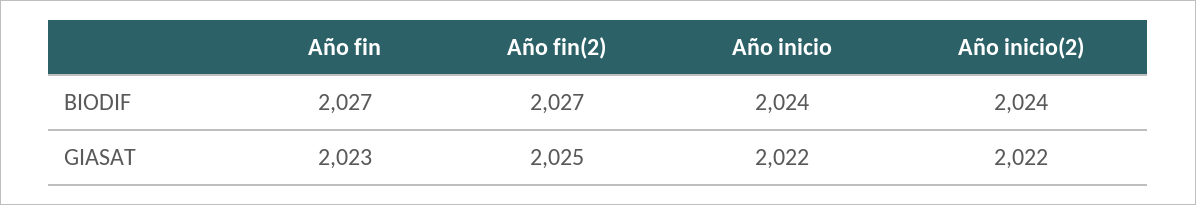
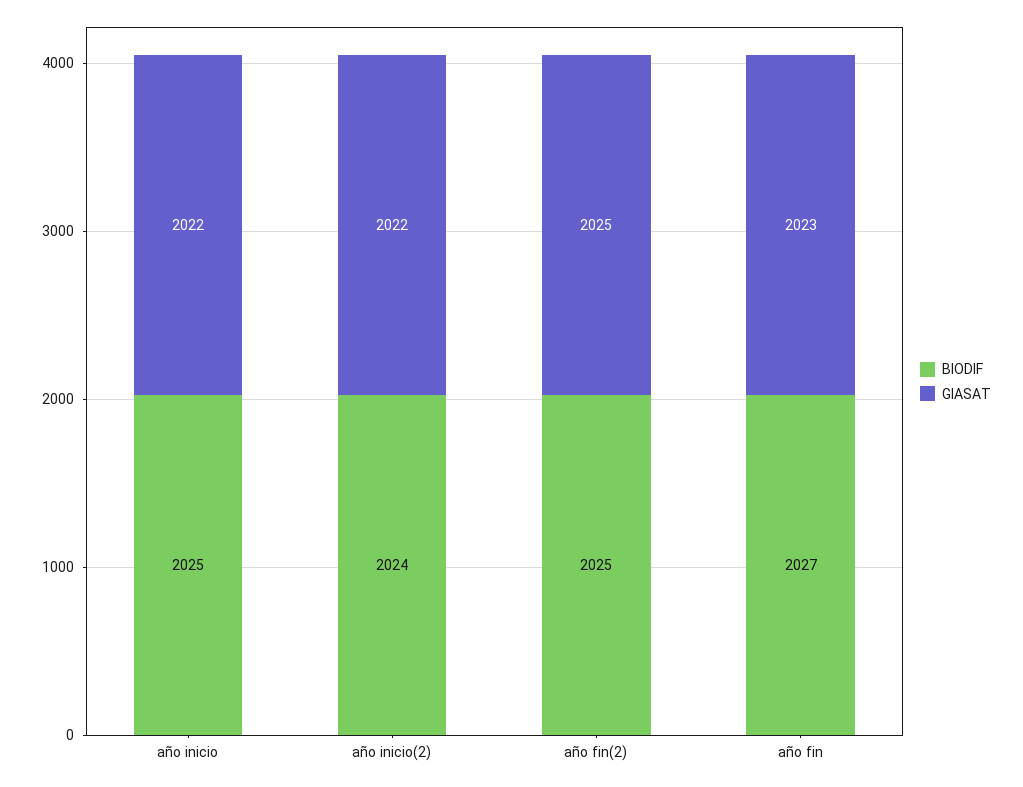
BIODIF, Año fin(2): 2027 -> 2025
BIODIF, Año inicio: 2024 -> 2025

